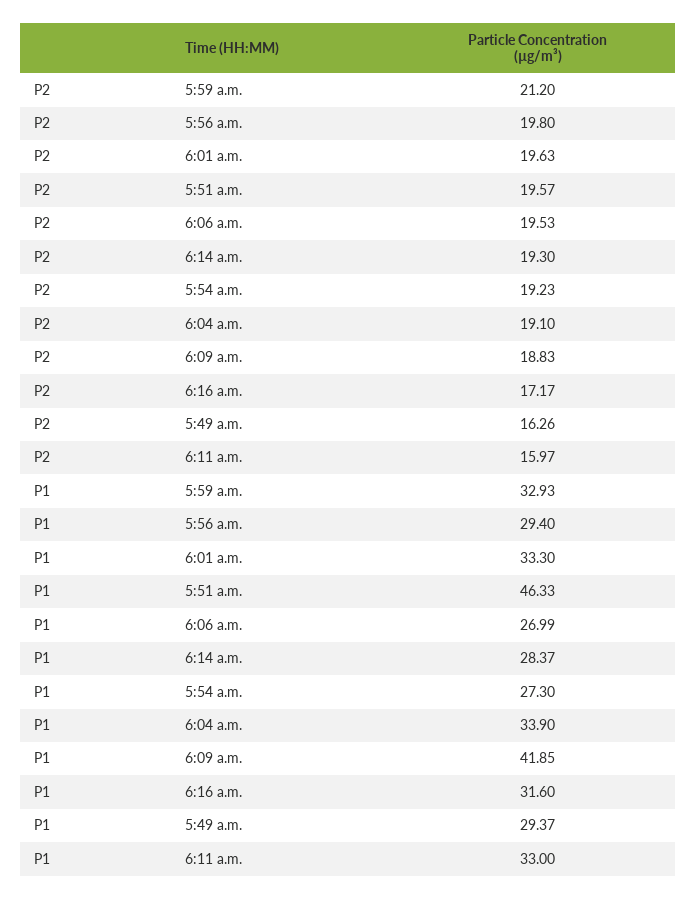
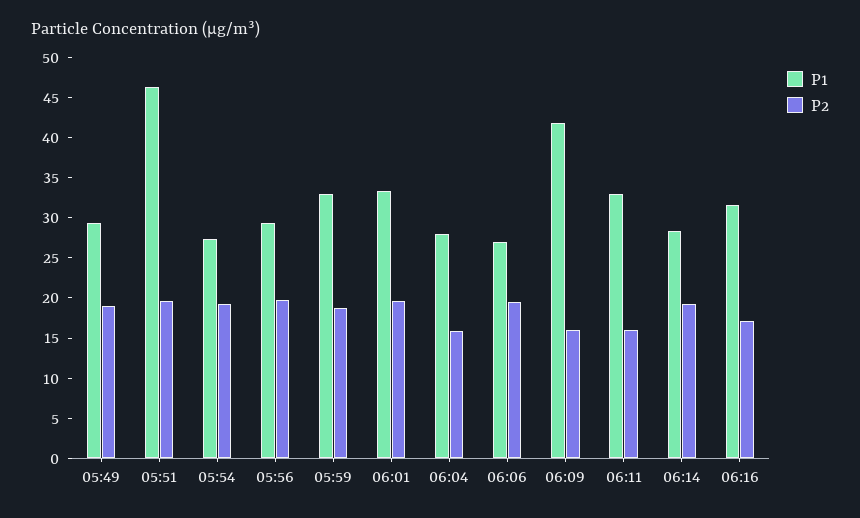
P2, 5:59 a.m.: 21.2 -> 19
P2, 6:04 a.m.: 19.1 -> 16
P2, 6:09 a.m.: 18.83 -> 16
P2, 5:49 a.m.: 16.26 -> 19
P1, 6:04 a.m.: 33.9 -> 28

